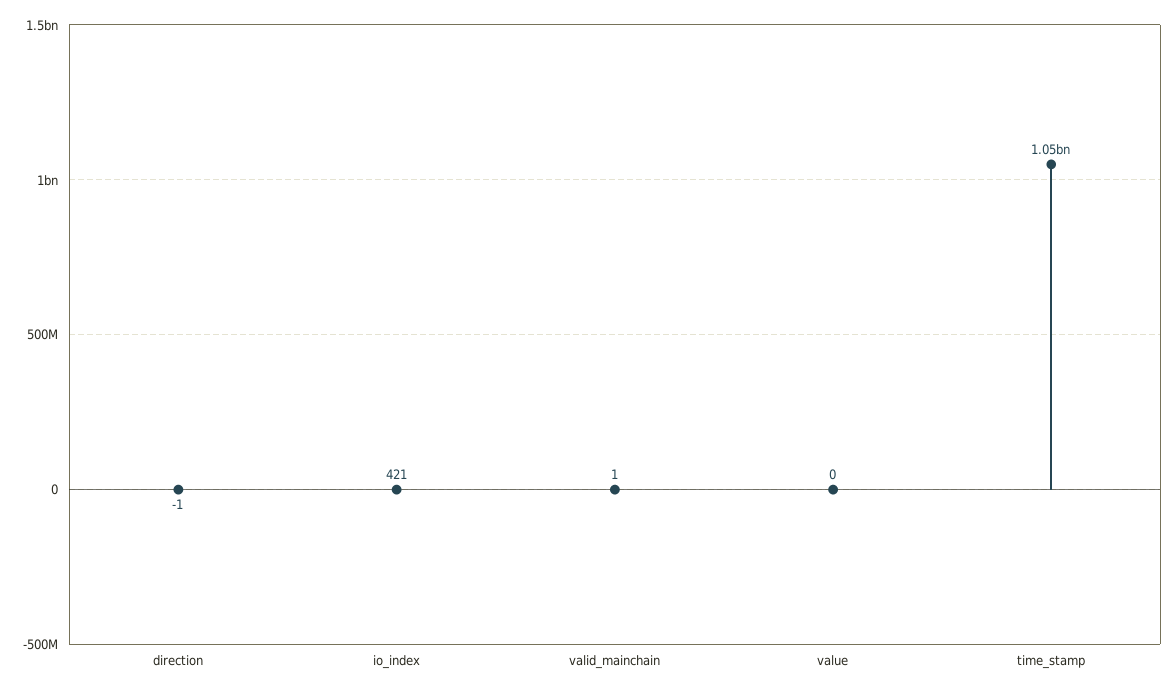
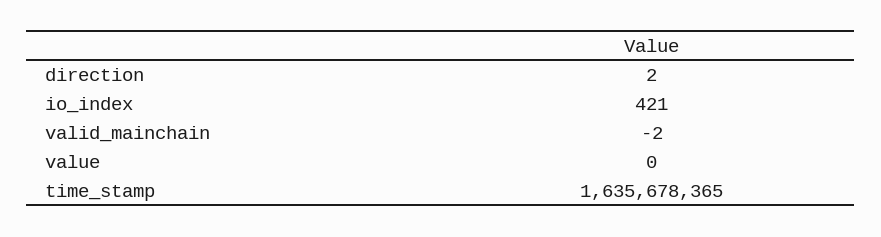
direction: -1 -> 2
valid_mainchain: 1 -> -2
time_stamp: 1050000000 -> 1635678365

